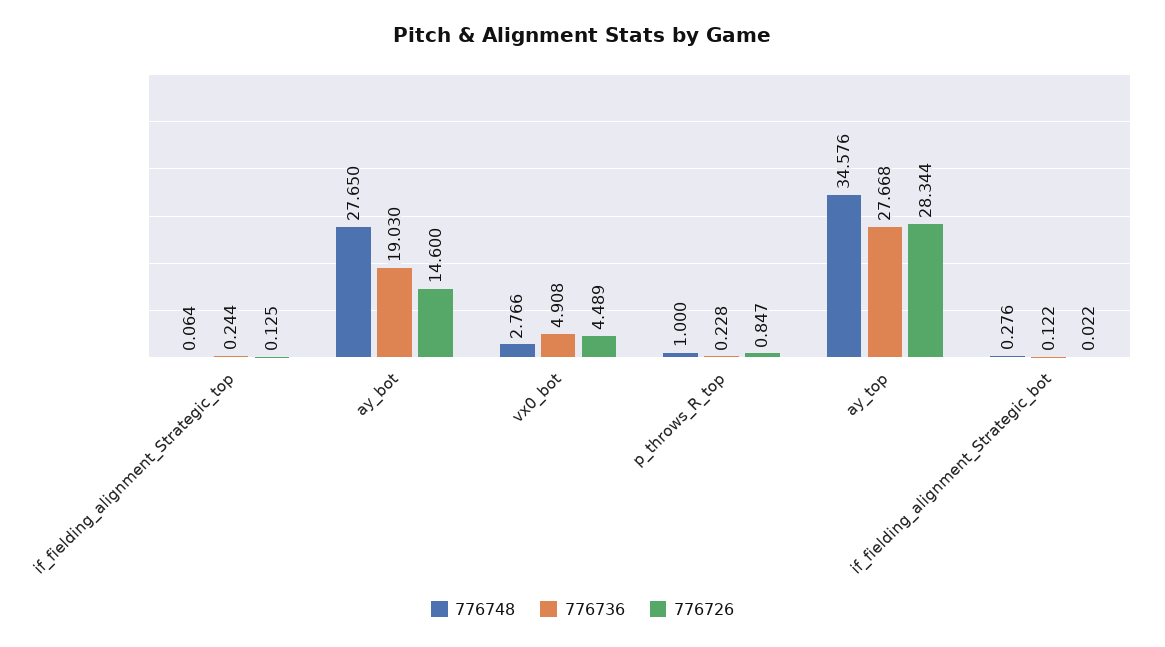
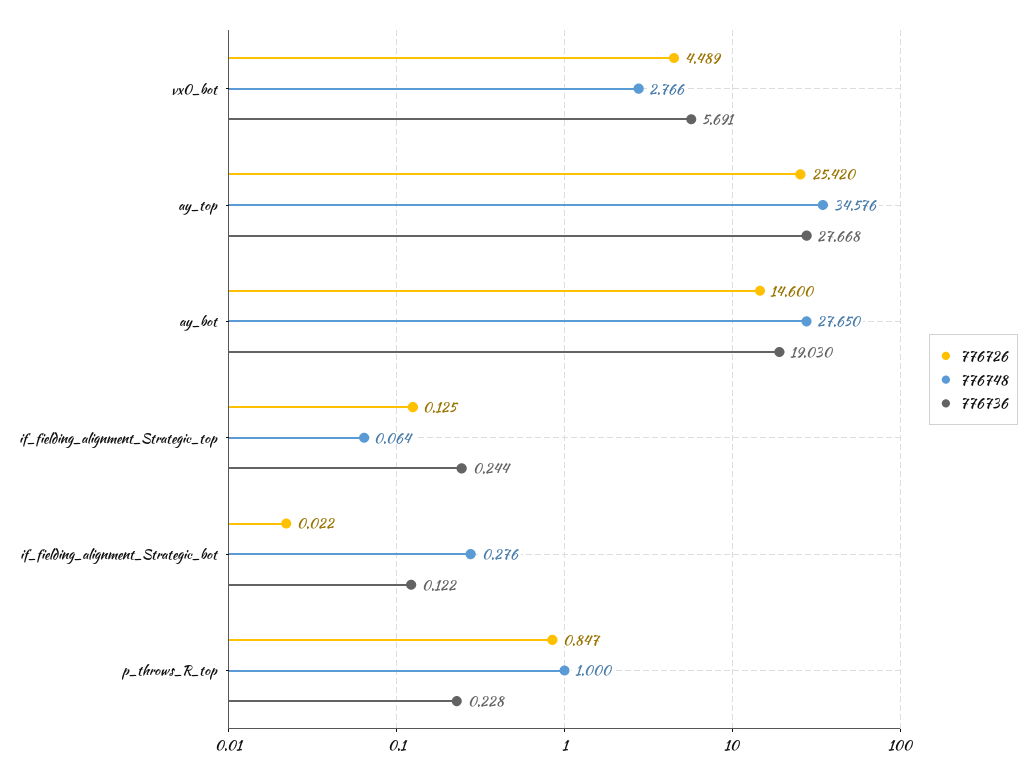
776736, vx0_bot: 4.908 -> 5.691
776726, ay_top: 28.344 -> 25.42

